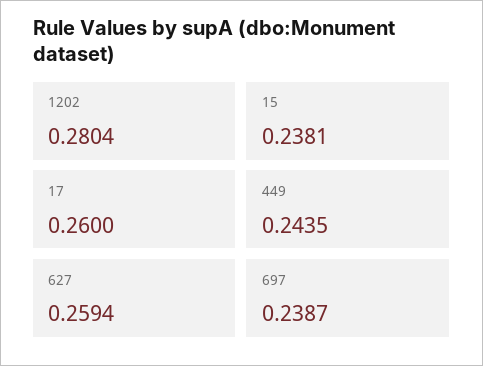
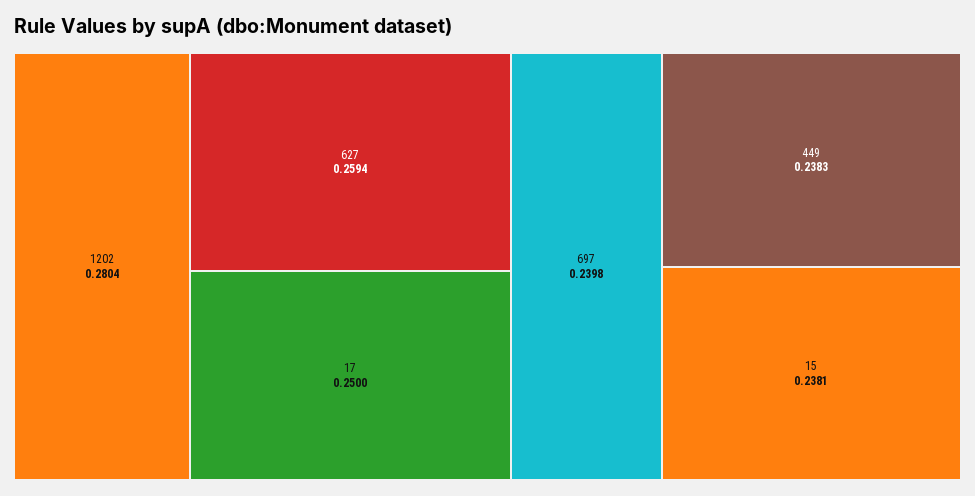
17: 0.26 -> 0.25
449: 0.2435 -> 0.2383
697: 0.2387 -> 0.2398

